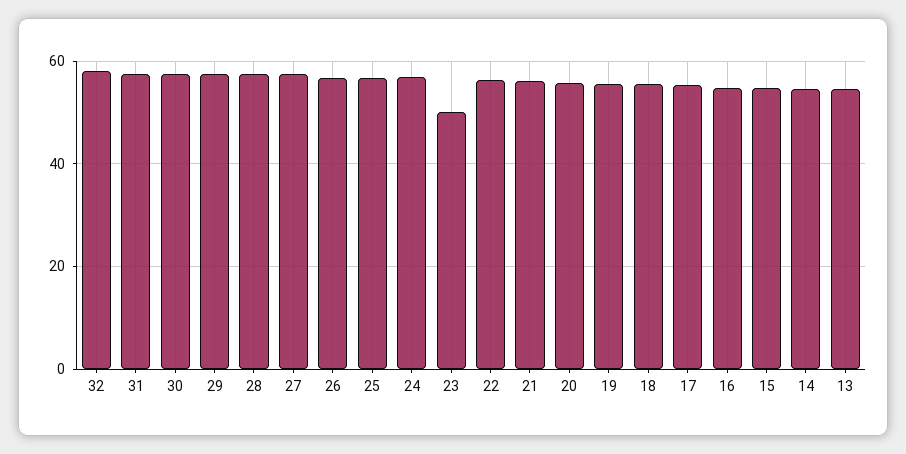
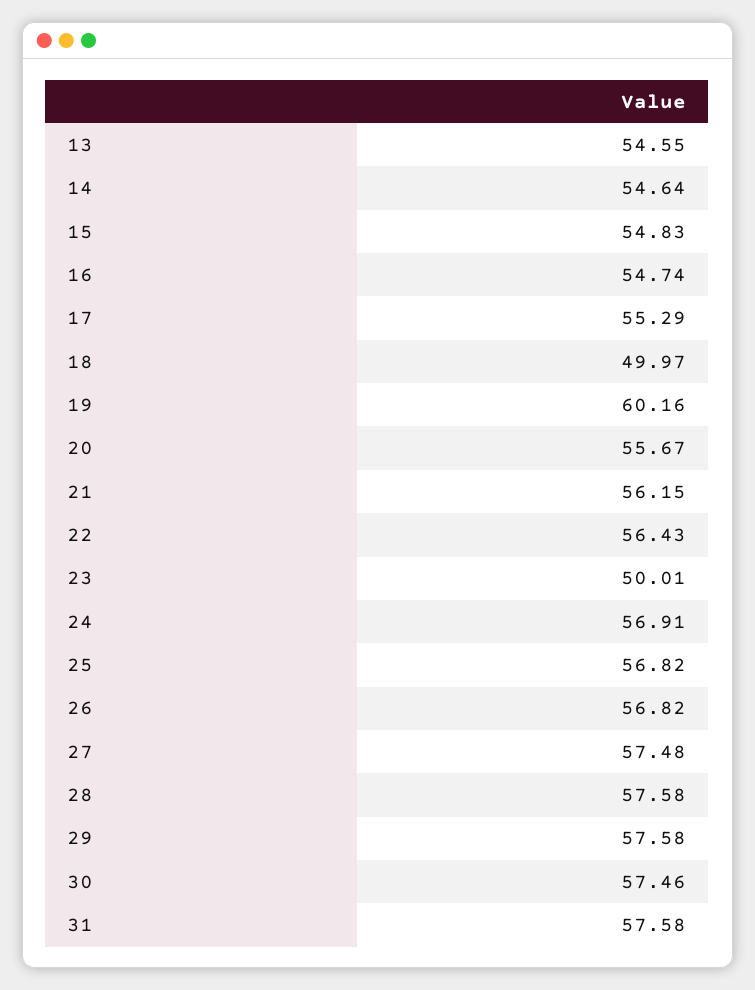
32: 58 -> none
19: 56 -> 60.16
18: 56 -> 49.97

